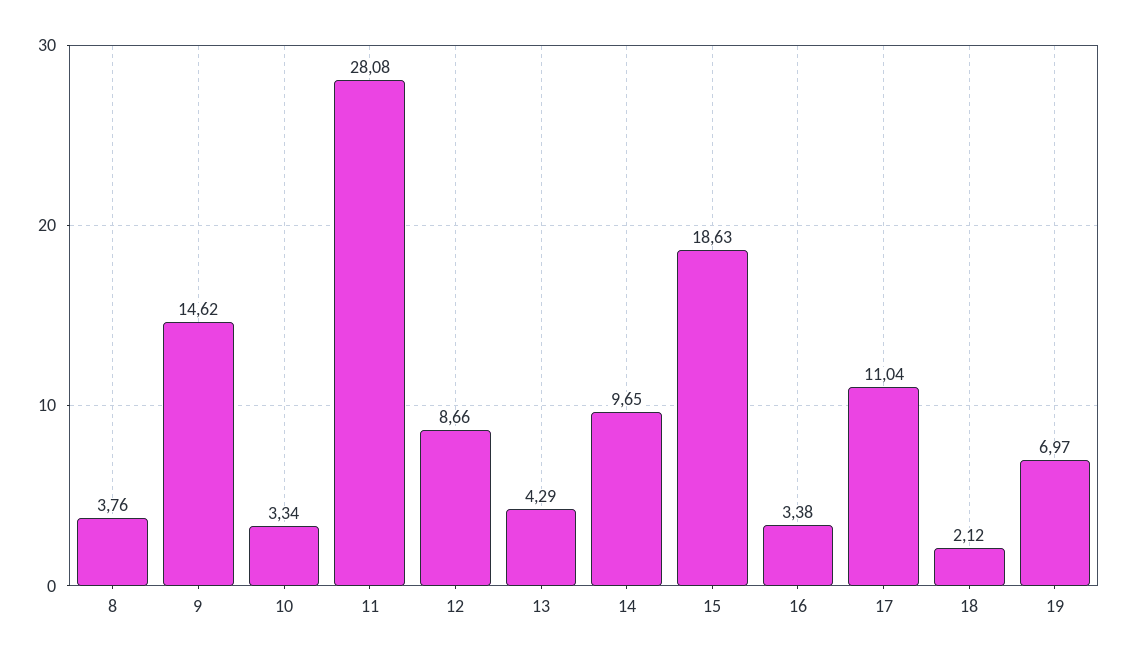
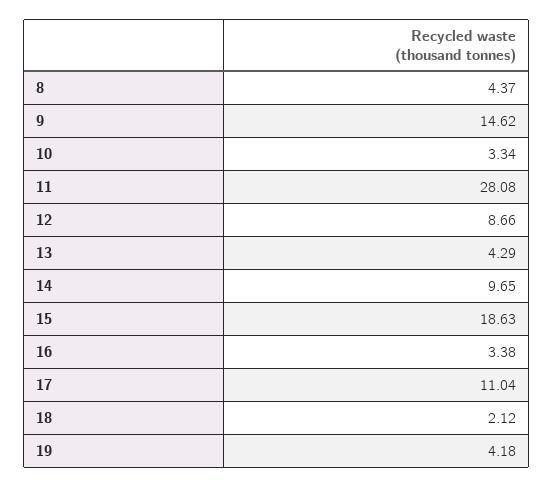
8: 3.76 -> 4.37
19: 6.97 -> 4.18

